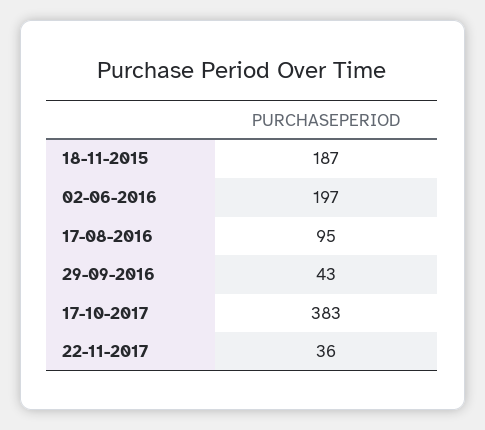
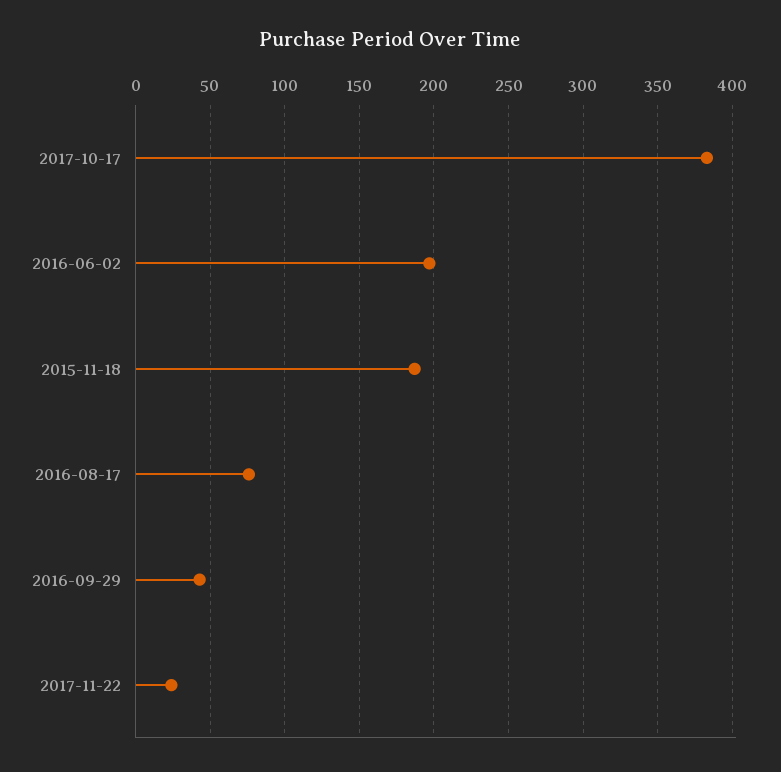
17-08-2016: 95 -> 75
22-11-2017: 36 -> 25

